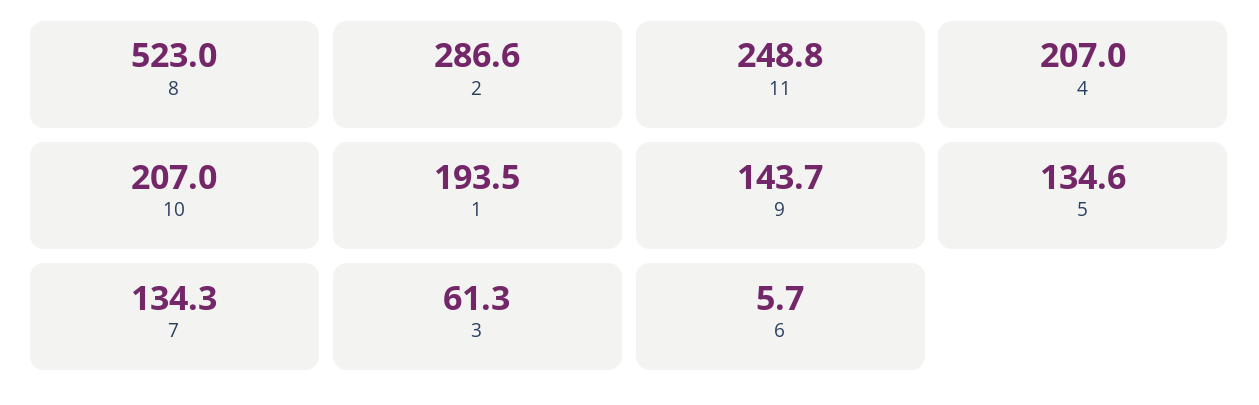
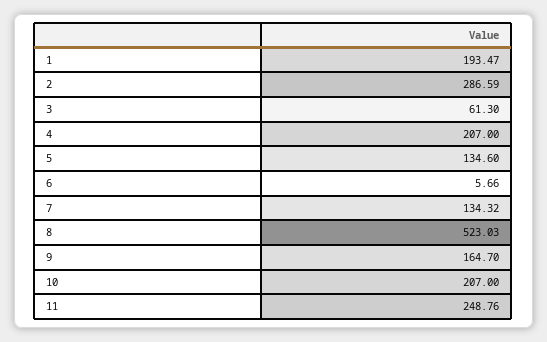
9: 143.7 -> 164.7

